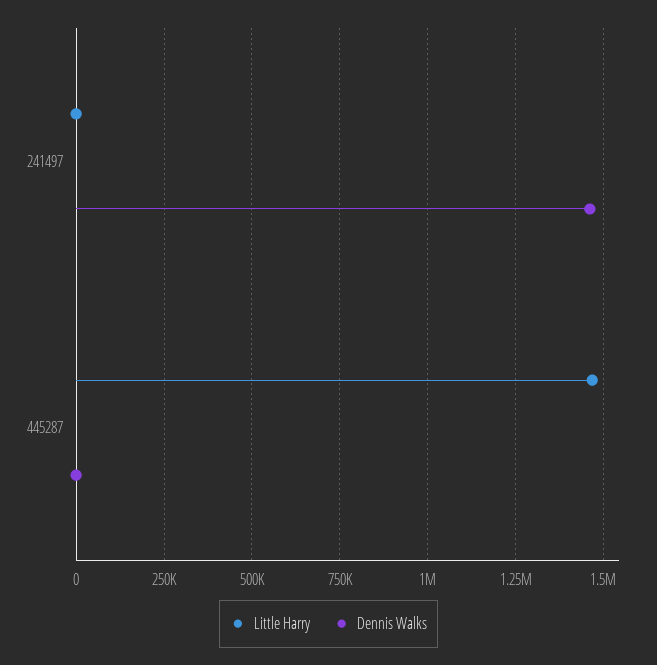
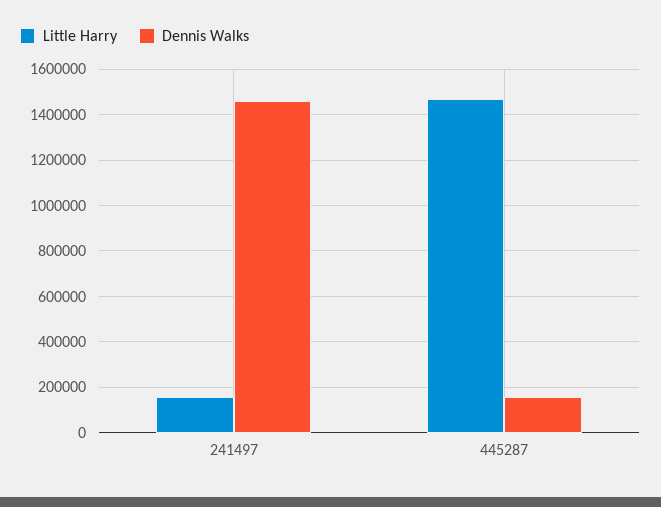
Little Harry, 241497: 0 -> 150000
Dennis Walks, 445287: 0 -> 150000

